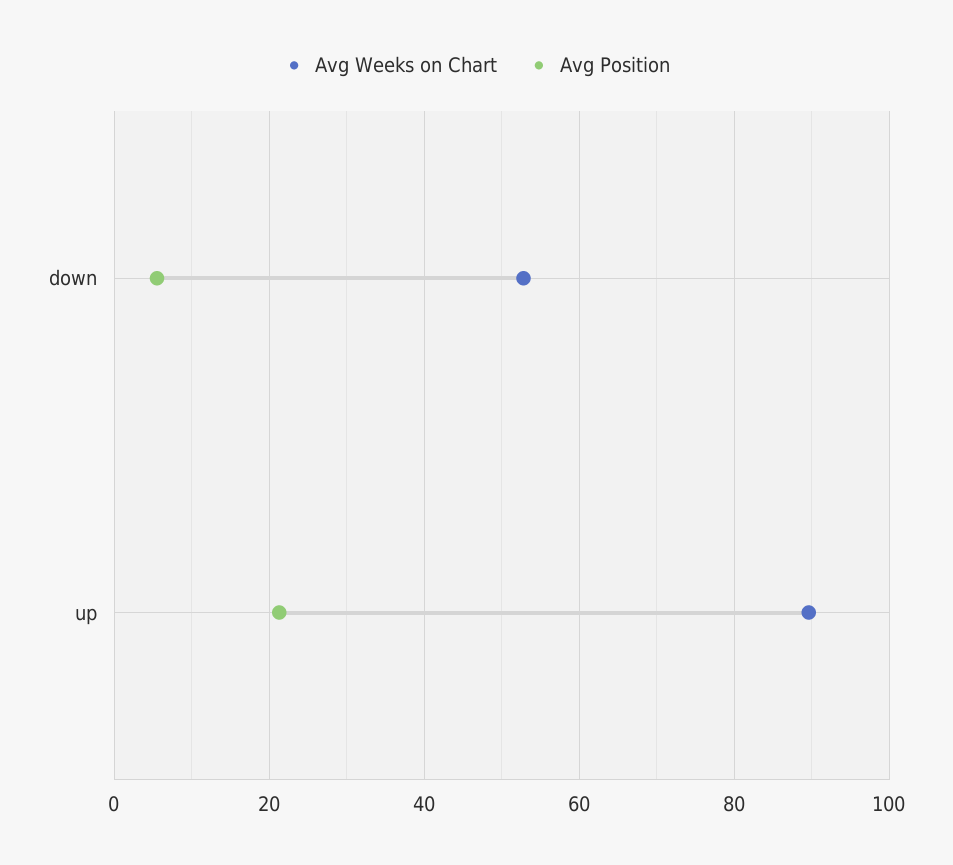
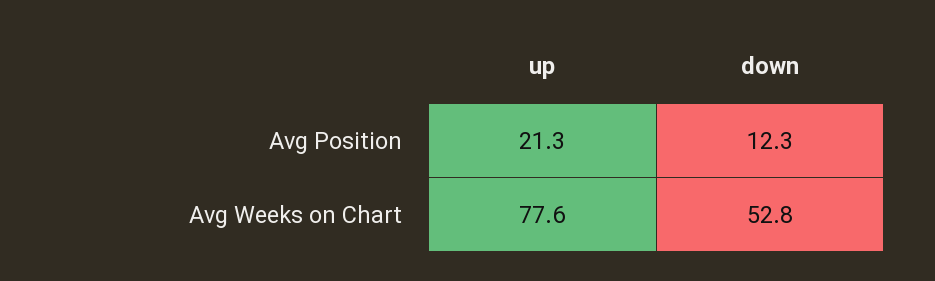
Avg Position, down: 6 -> 12.3
Avg Weeks on Chart, up: 90 -> 77.6

